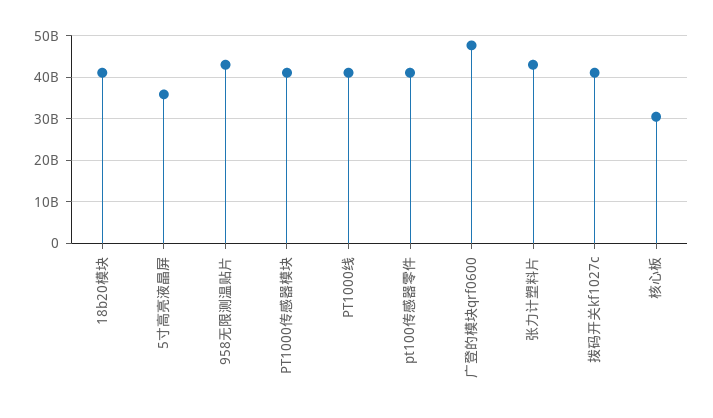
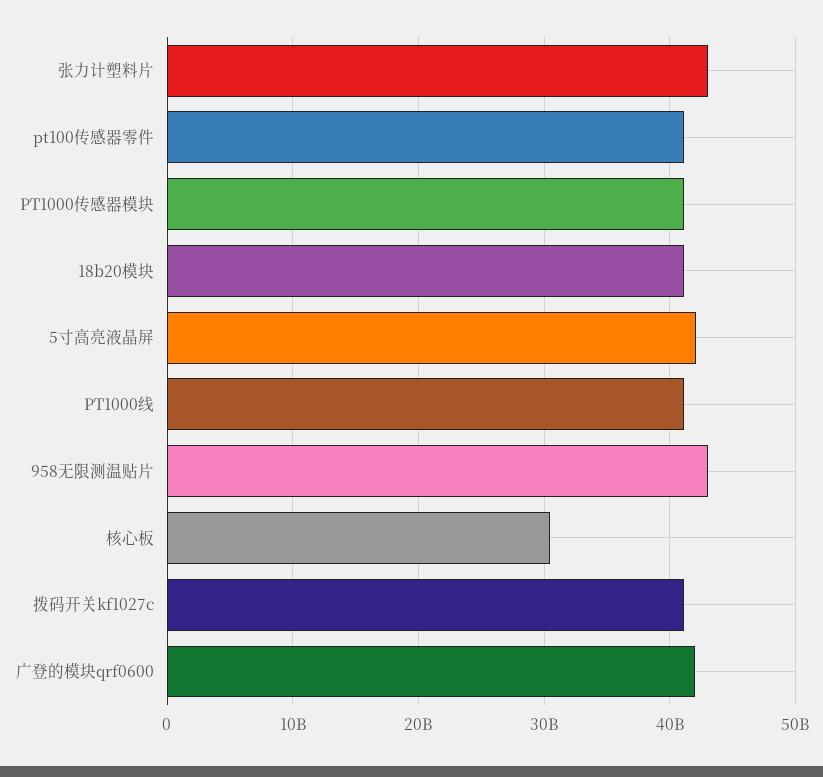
5寸高亮液晶屏: 36000000000 -> 42000000000
广登的模块qrf0600: 48000000000 -> 42000000000

